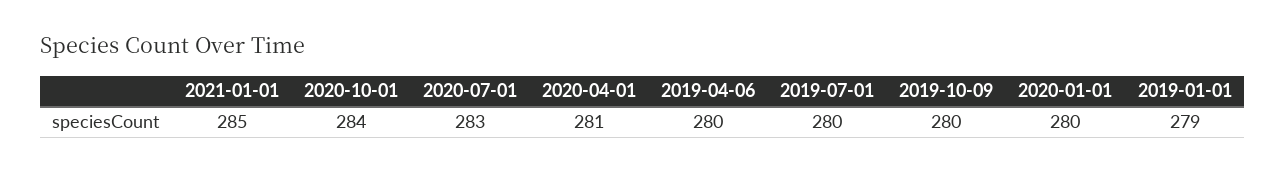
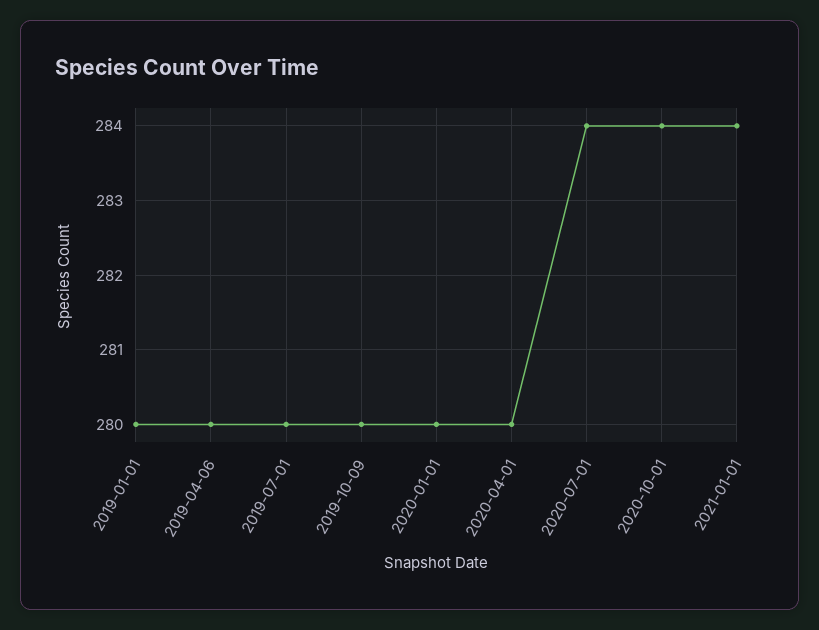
2021-01-01: 285 -> 284
2020-07-01: 283 -> 284
2020-04-01: 281 -> 280
2019-01-01: 279 -> 280

